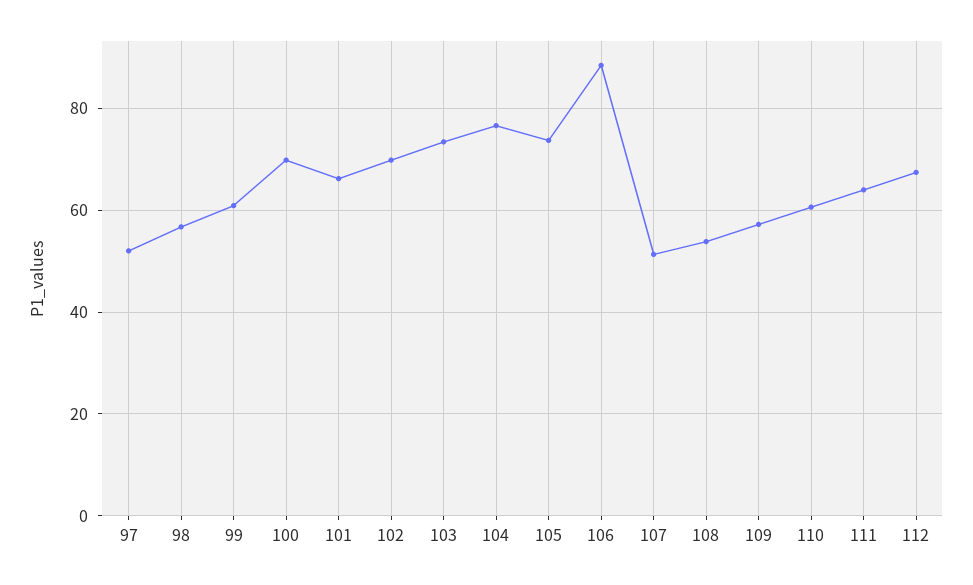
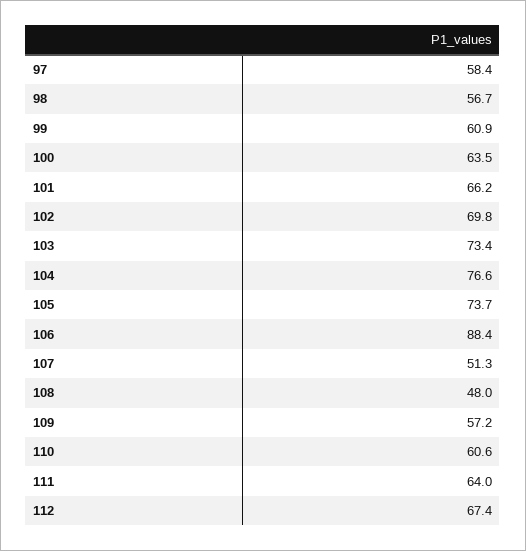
97: 52 -> 58.4
100: 70 -> 63.5
108: 54 -> 48

